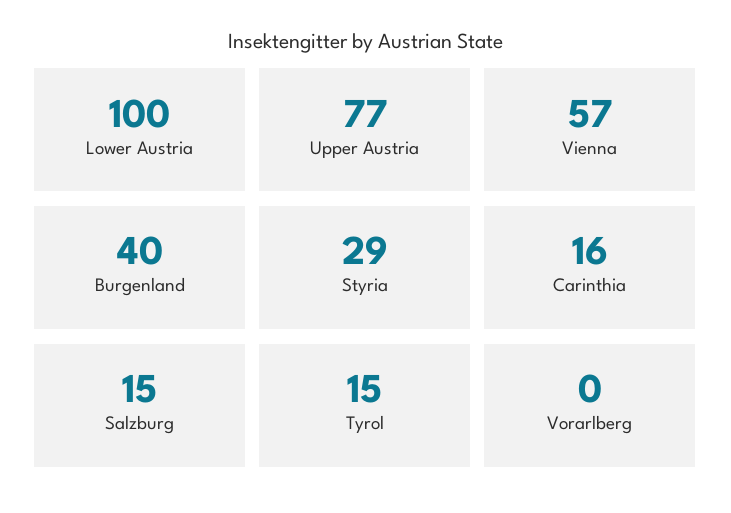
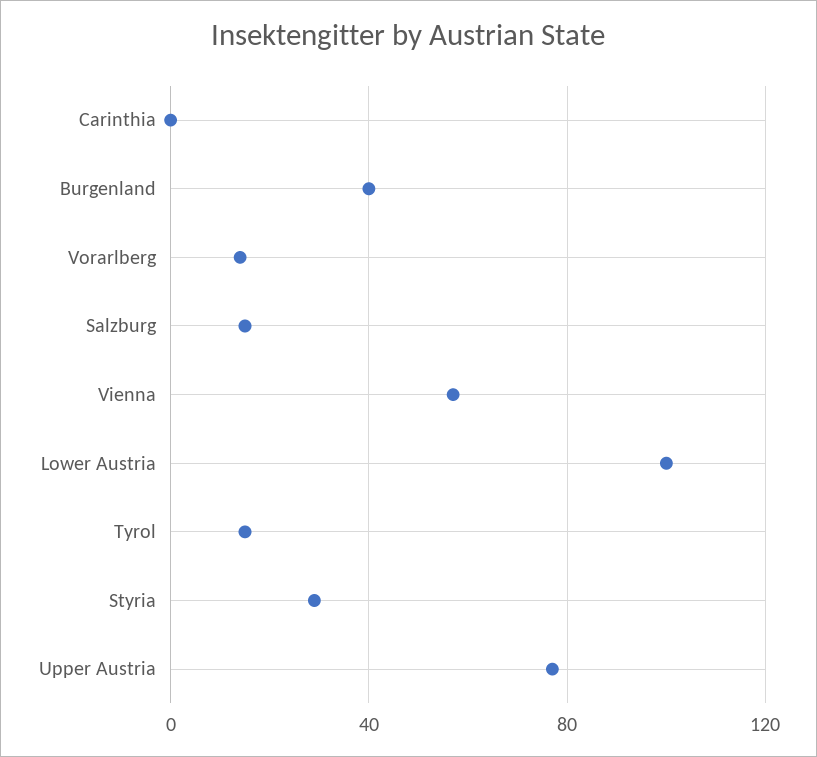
Carinthia: 16 -> 0
Vorarlberg: 0 -> 15

